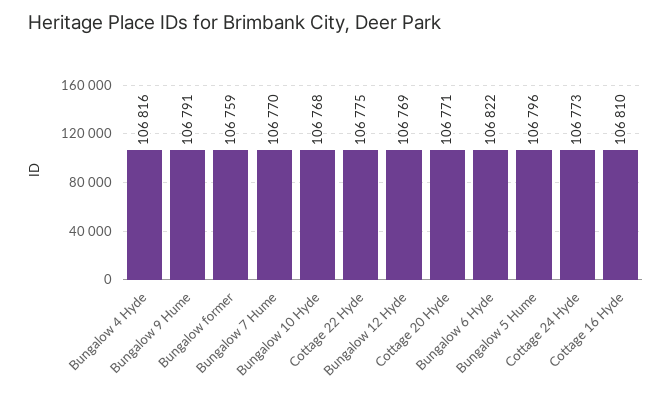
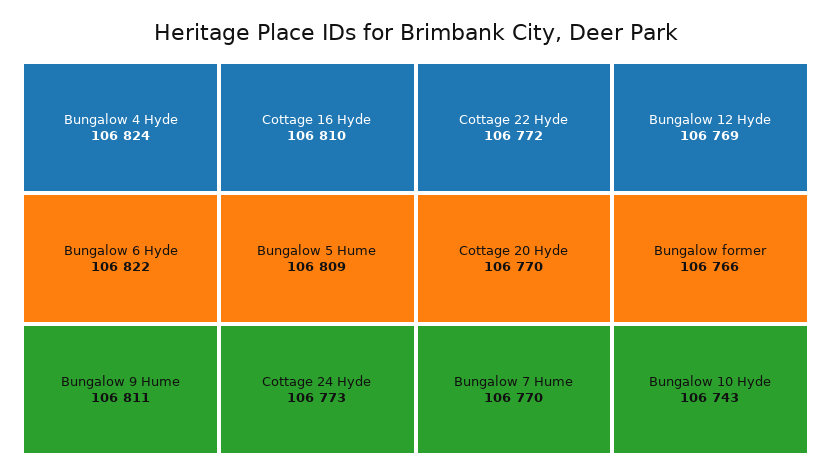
Bungalow 4 Hyde: 106816 -> 106824
Bungalow 9 Hume: 106791 -> 106811
Bungalow former: 106759 -> 106766
Bungalow 10 Hyde: 106768 -> 106743
Cottage 22 Hyde: 106775 -> 106772
Cottage 20 Hyde: 106771 -> 106770
Bungalow 5 Hume: 106796 -> 106809

